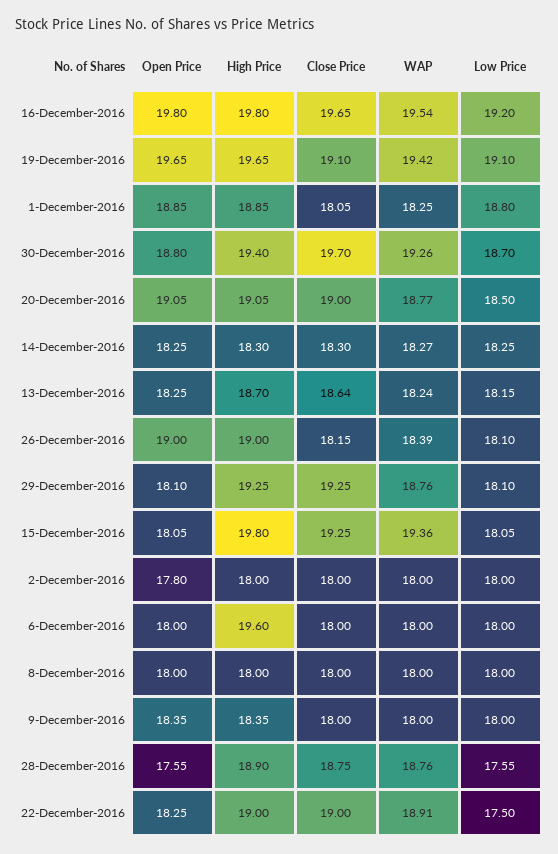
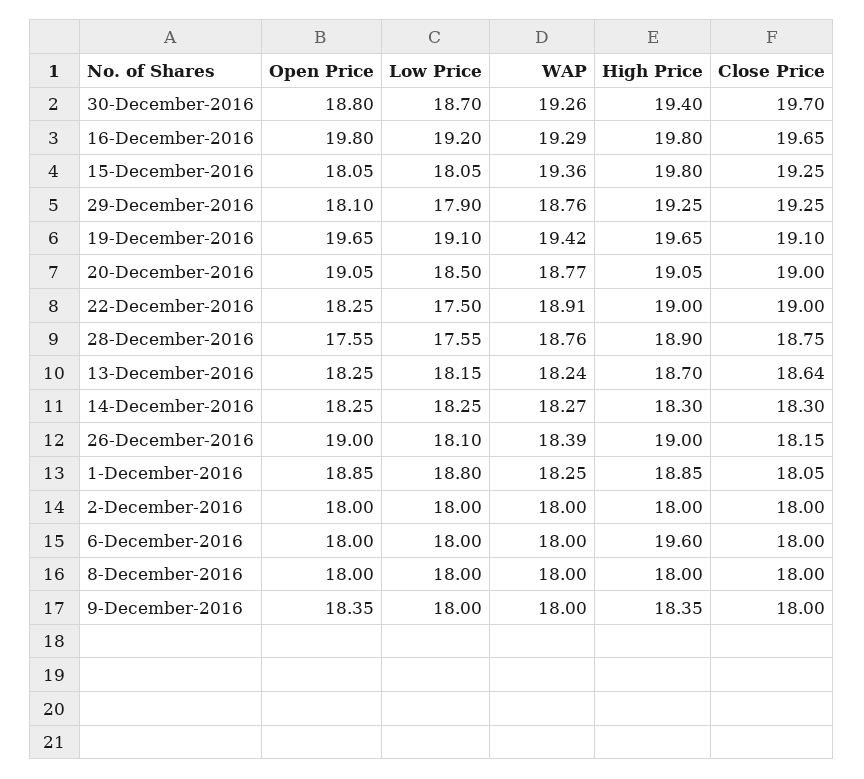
WAP, 16-December-2016: 19.54 -> 19.29
Low Price, 29-December-2016: 18.1 -> 17.9
Open Price, 2-December-2016: 17.8 -> 18

